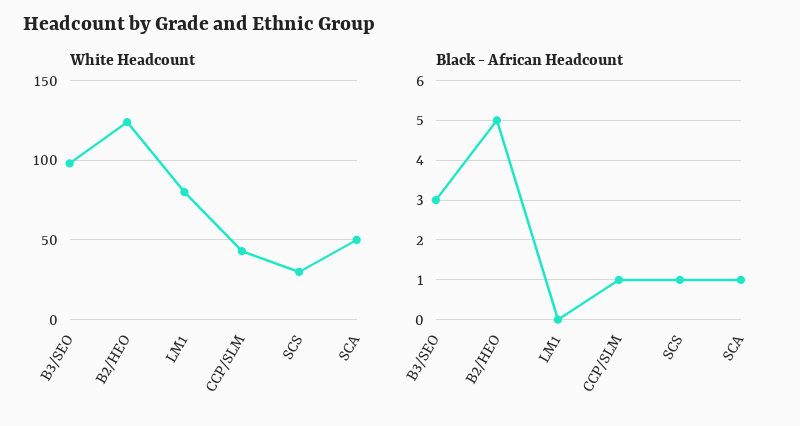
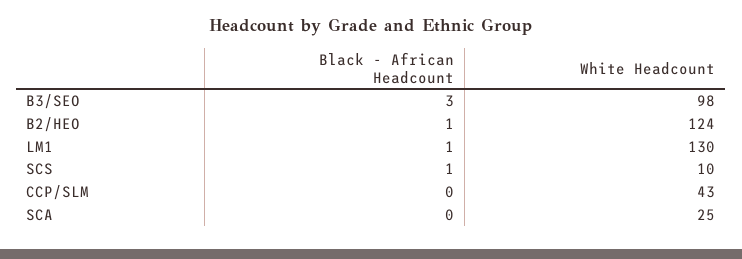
White Headcount, LM1: 80 -> 130
White Headcount, SCS: 30 -> 10
White Headcount, SCA: 50 -> 25
Black - African Headcount, B2/HEO: 5 -> 1
Black - African Headcount, LM1: 0 -> 1
Black - African Headcount, CCP/SLM: 1 -> 0
Black - African Headcount, SCA: 1 -> 0

